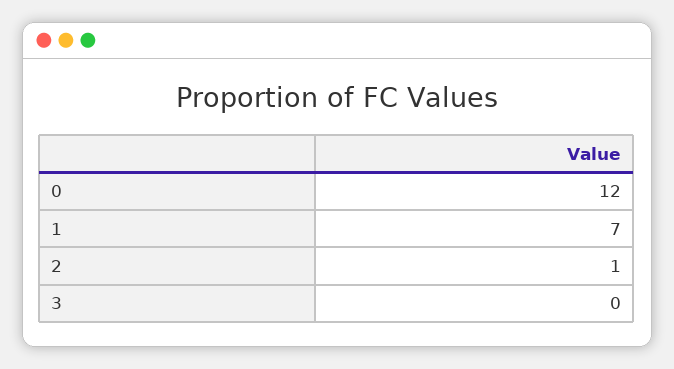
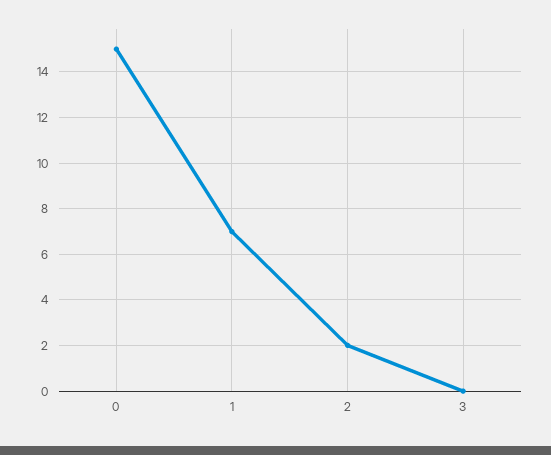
0: 12 -> 15
2: 1 -> 2

